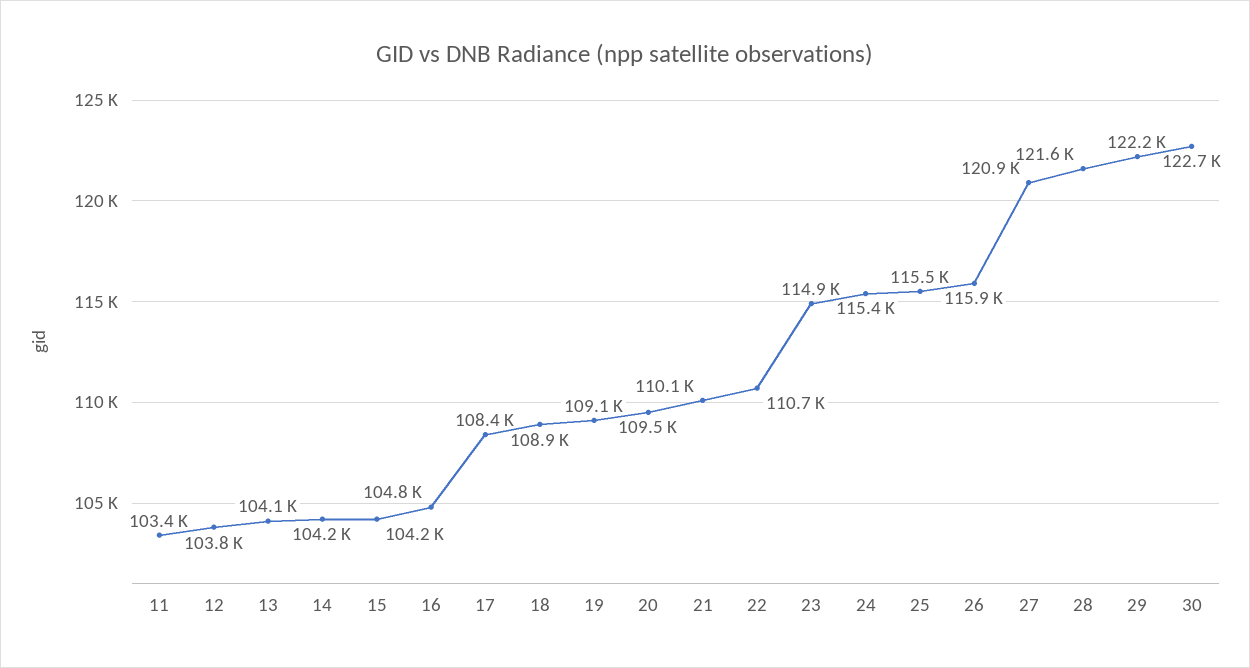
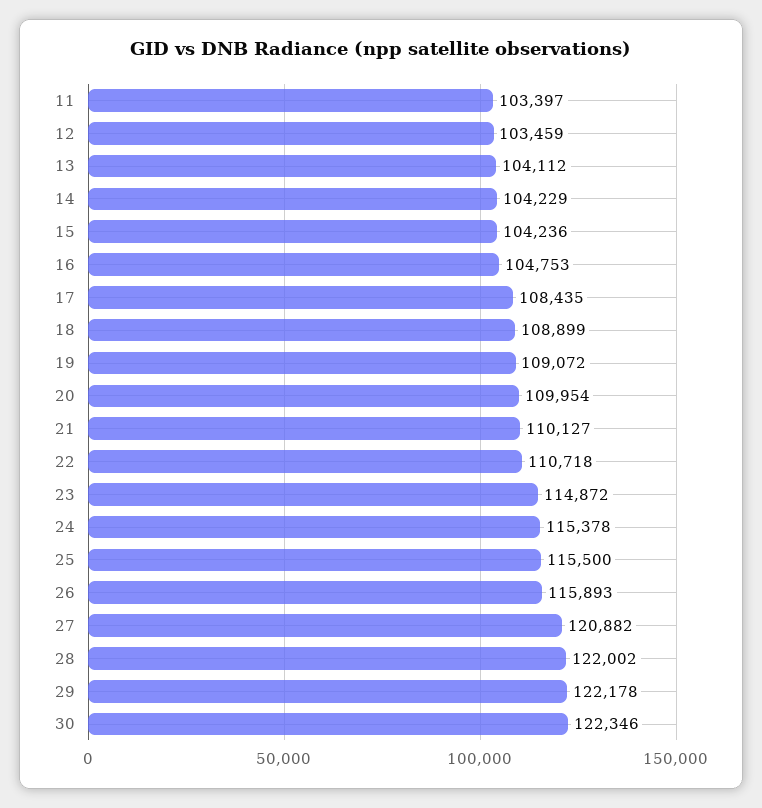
12: 103800 -> 103459
20: 109500 -> 109954
28: 121600 -> 122002
30: 122700 -> 122346

